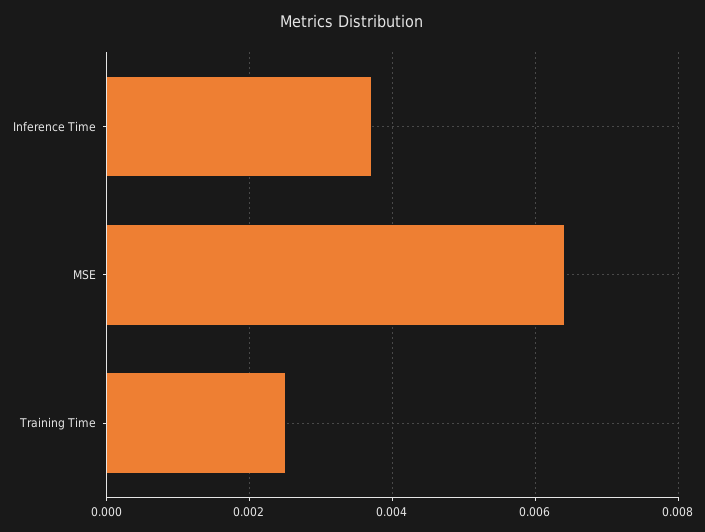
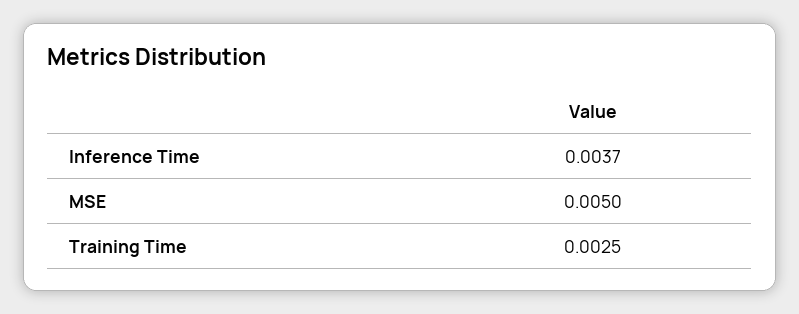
MSE: 0.0065 -> 0.005

